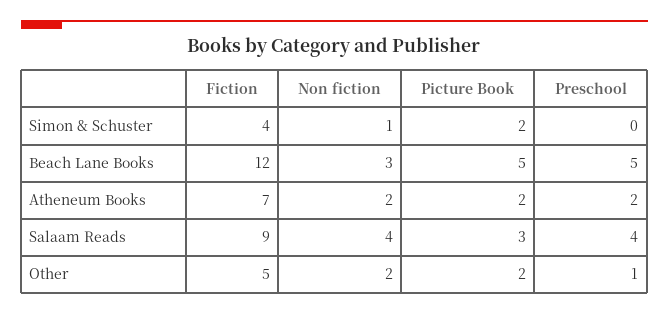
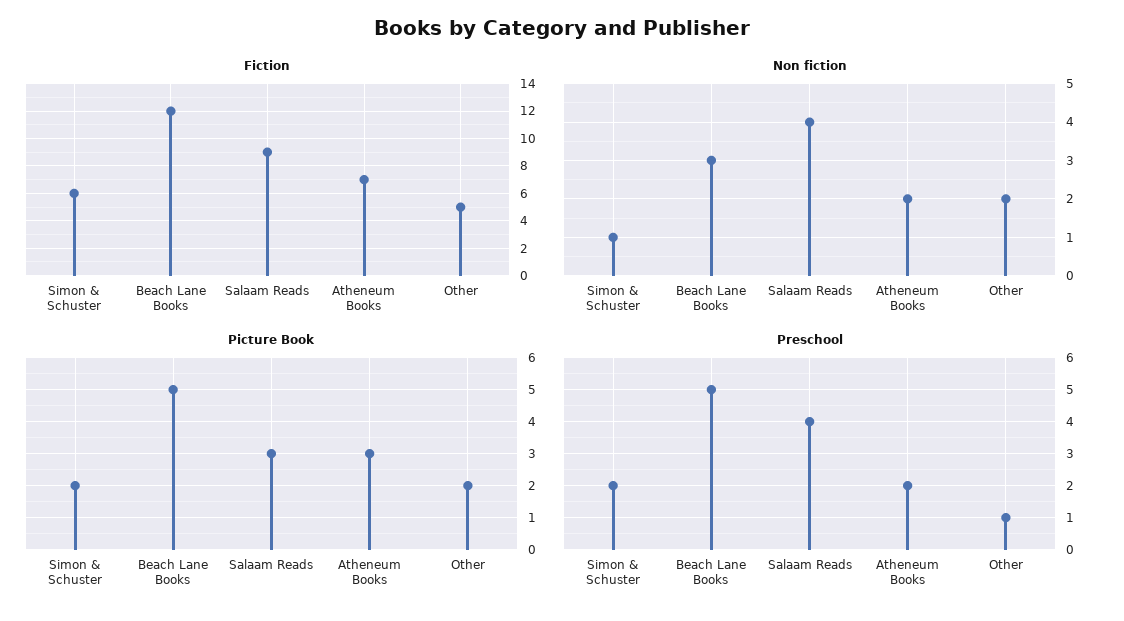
Fiction, Simon & Schuster: 4 -> 6
Preschool, Simon & Schuster: 0 -> 2
Picture Book, Atheneum Books: 2 -> 3

